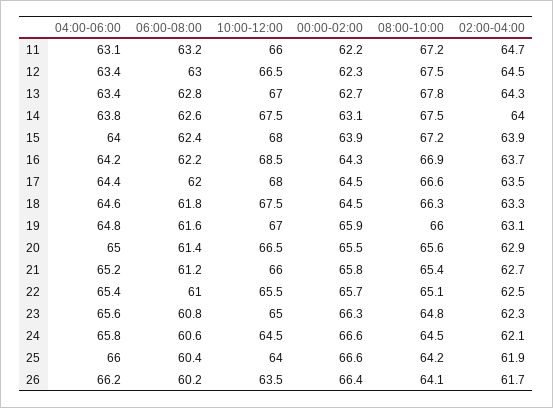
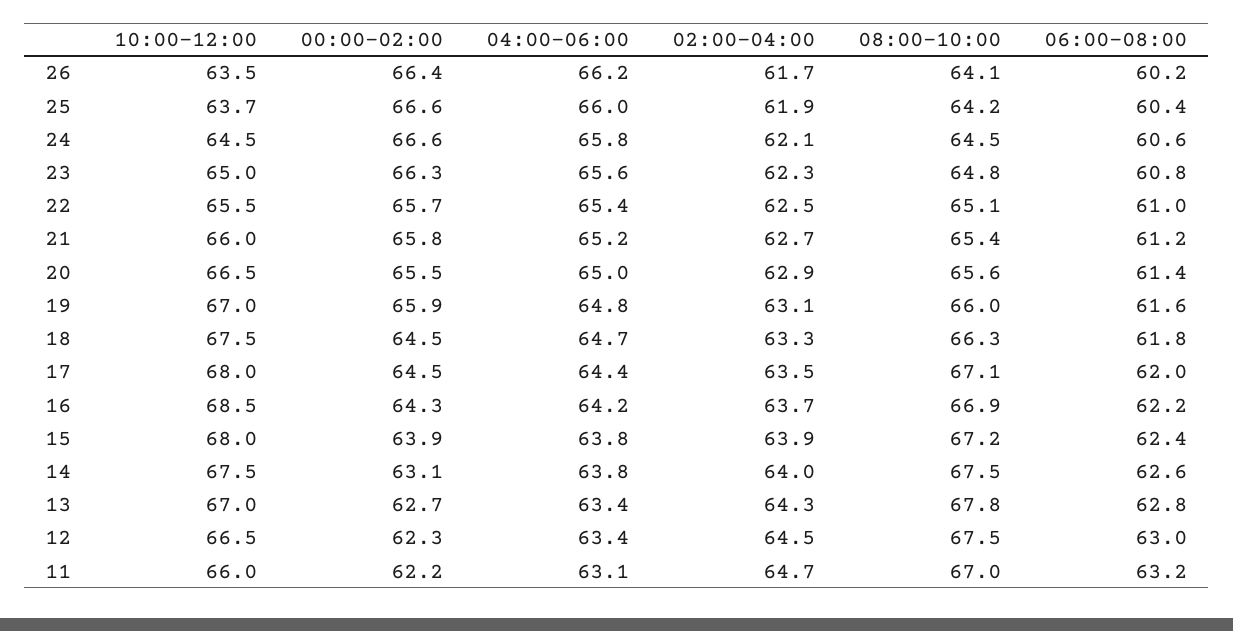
08:00-10:00, 11: 67.2 -> 67
04:00-06:00, 15: 64 -> 63.8
08:00-10:00, 17: 66.6 -> 67.1
04:00-06:00, 18: 64.6 -> 64.7
10:00-12:00, 25: 64 -> 63.7

